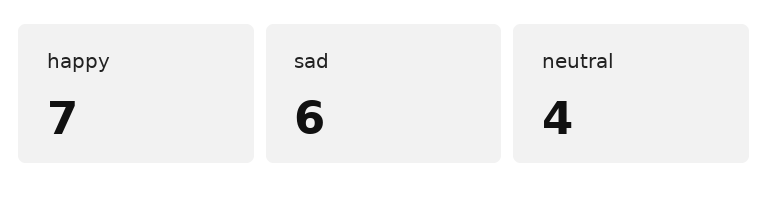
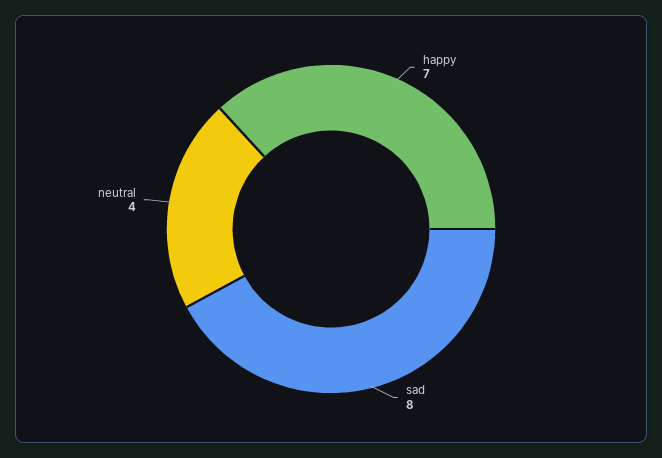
sad: 6 -> 8

